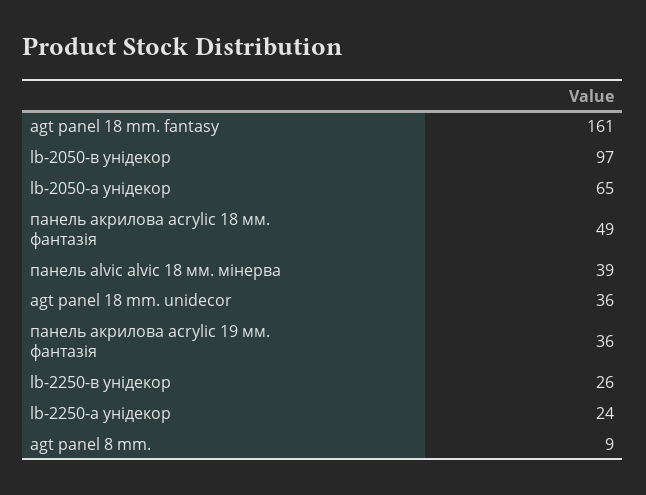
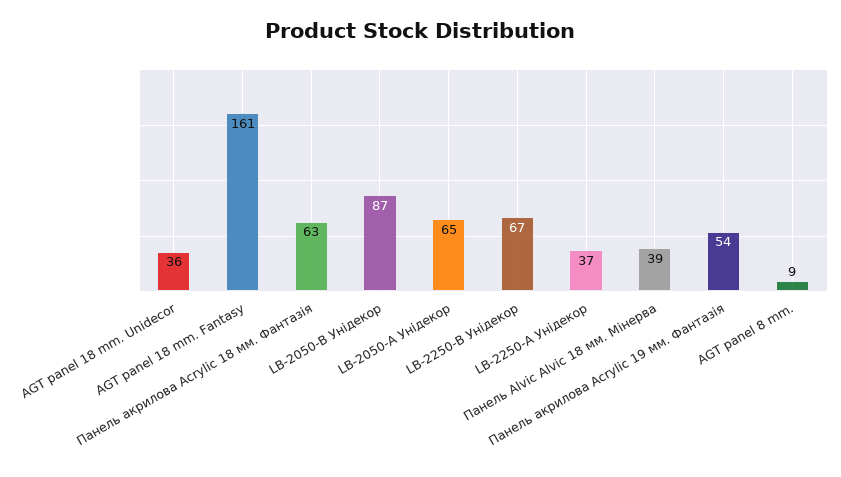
lb-2050-в унідекор: 97 -> 87
панель акрилова acrylic 18 мм. фантазія: 49 -> 63
панель акрилова acrylic 19 мм. фантазія: 36 -> 54
lb-2250-в унідекор: 26 -> 67
lb-2250-а унідекор: 24 -> 37

